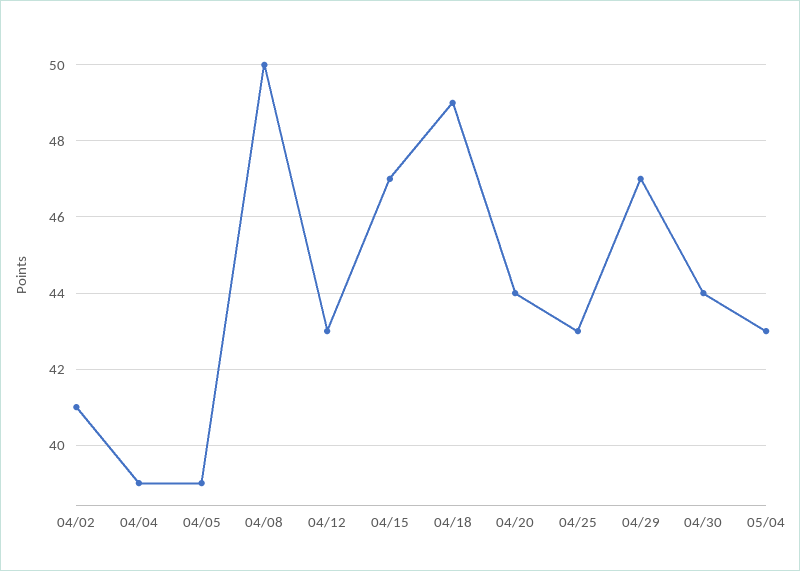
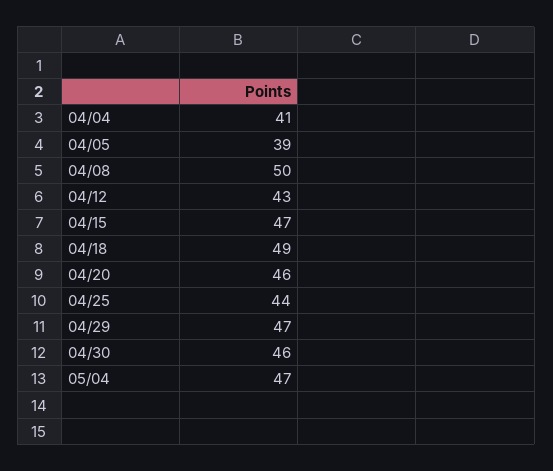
04/02: 41 -> none
04/04: 39 -> 41
04/20: 44 -> 46
04/25: 43 -> 44
04/30: 44 -> 46
05/04: 43 -> 47

